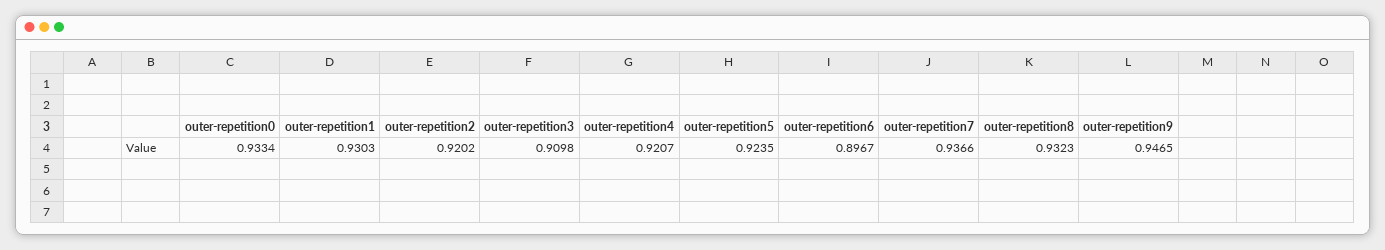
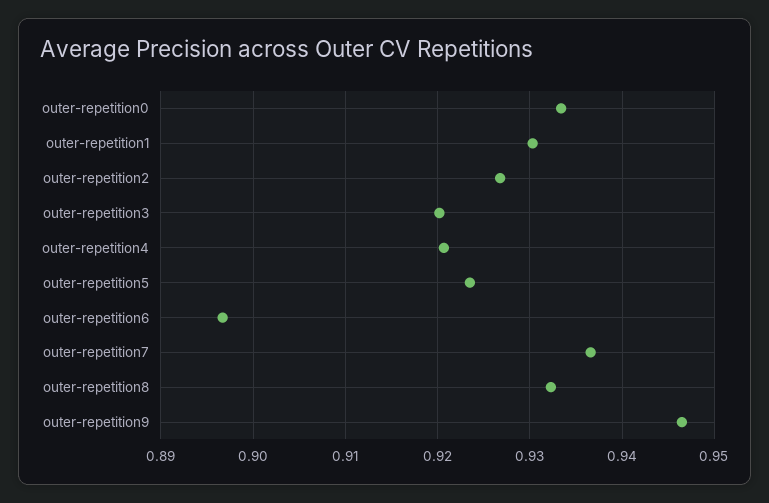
outer-repetition2: 0.9202 -> 0.927
outer-repetition3: 0.9098 -> 0.92

